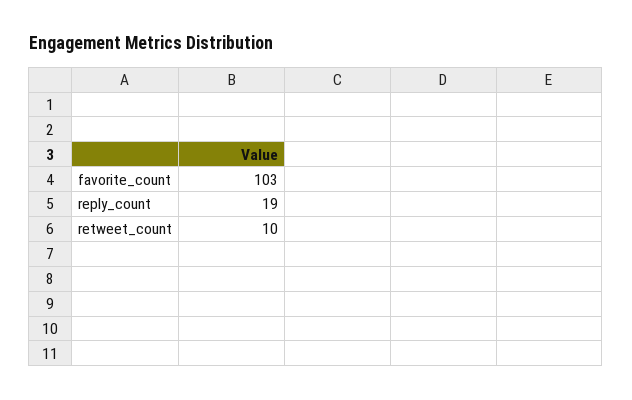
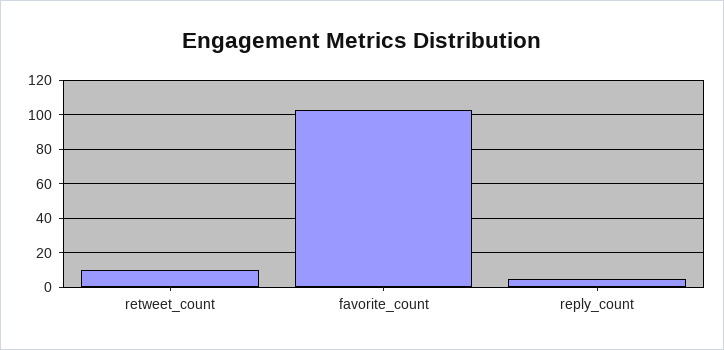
reply_count: 19 -> 5

